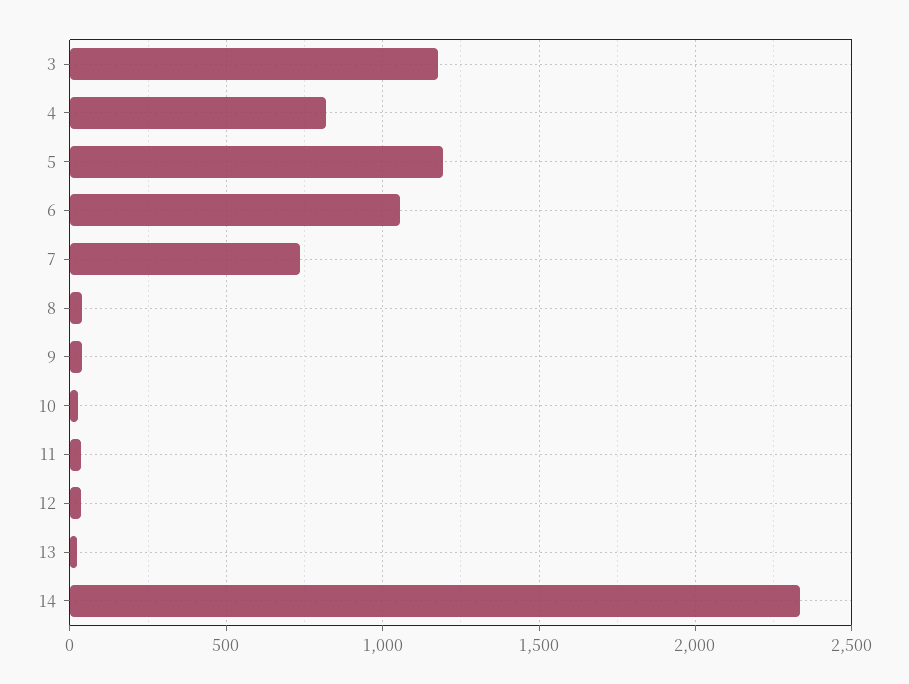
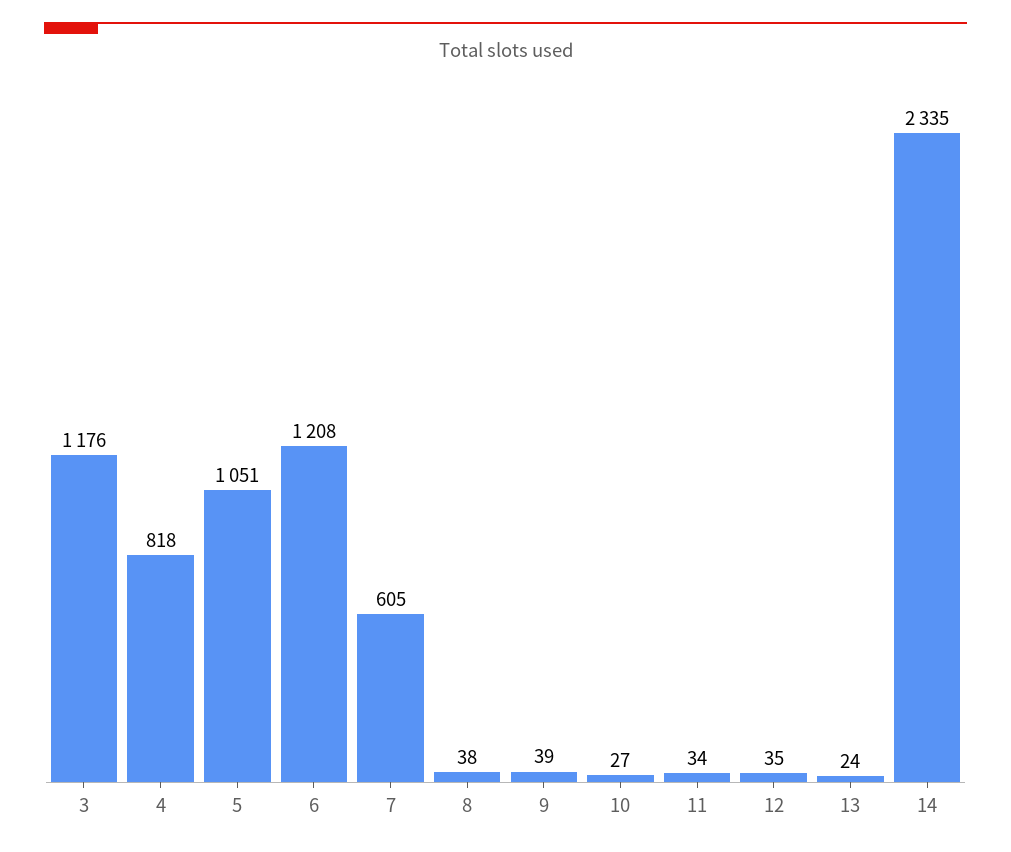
5: 1200 -> 1051
6: 1050 -> 1208
7: 750 -> 605

